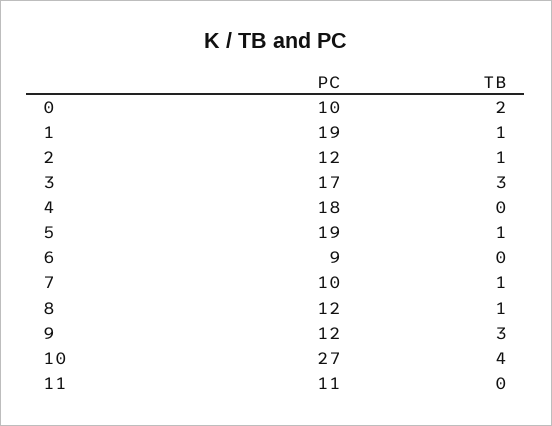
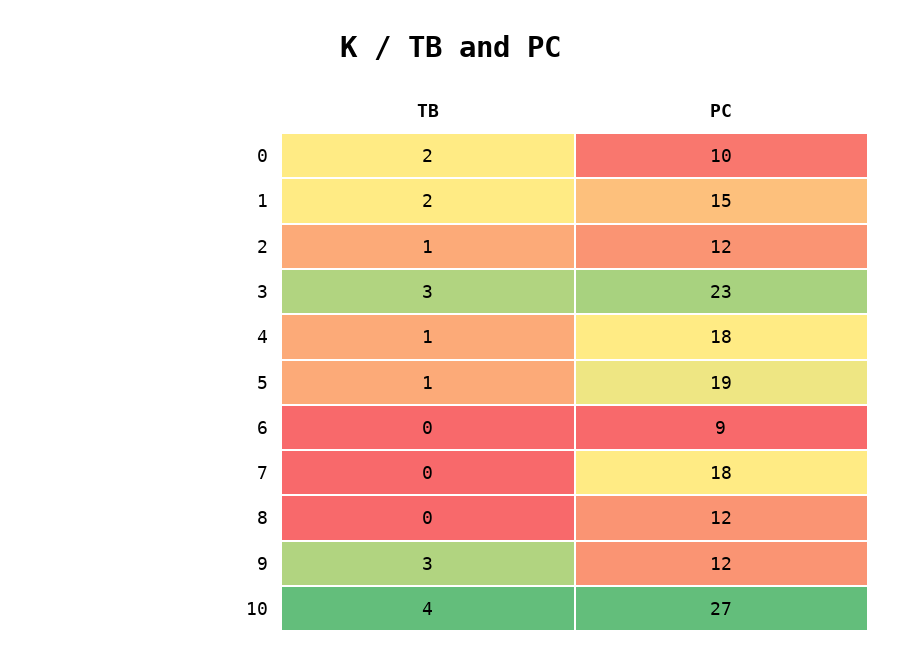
PC, 1: 19 -> 15
TB, 1: 1 -> 2
PC, 3: 17 -> 23
TB, 4: 0 -> 1
PC, 7: 10 -> 18
TB, 7: 1 -> 0
TB, 8: 1 -> 0
PC, 11: 11 -> none
TB, 11: 0 -> none

